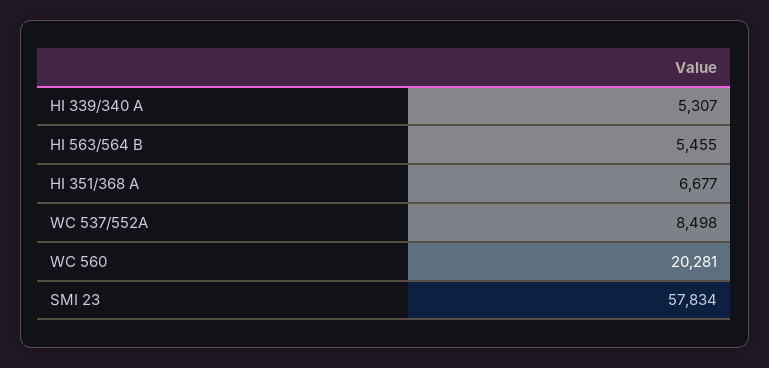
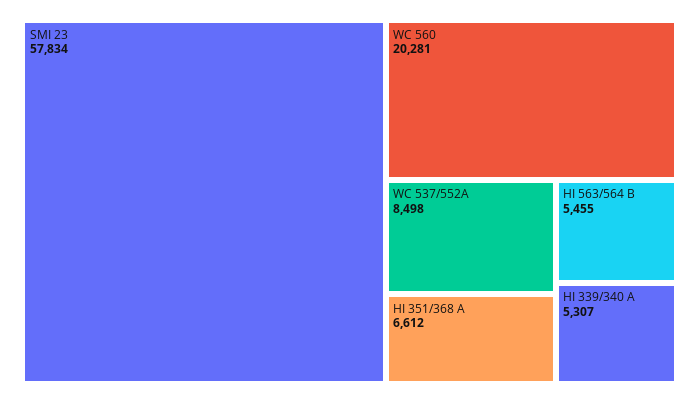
HI 351/368 A: 6677 -> 6612

